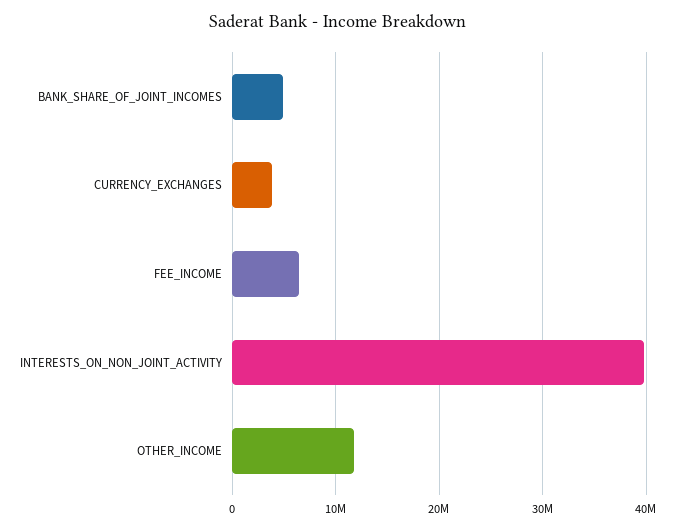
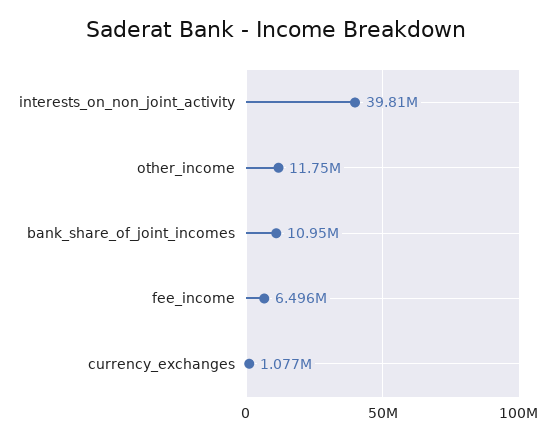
BANK_SHARE_OF_JOINT_INCOMES: 5000000 -> 10950000
CURRENCY_EXCHANGES: 4000000 -> 1077000

